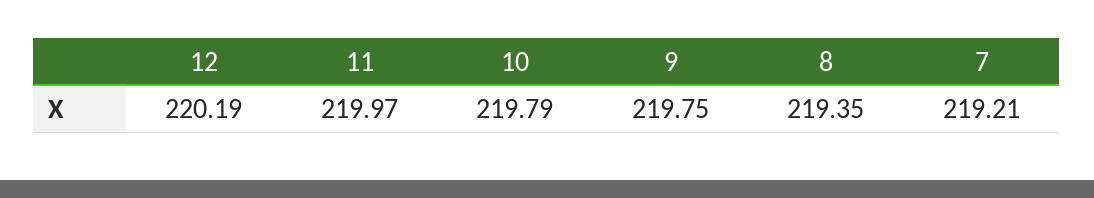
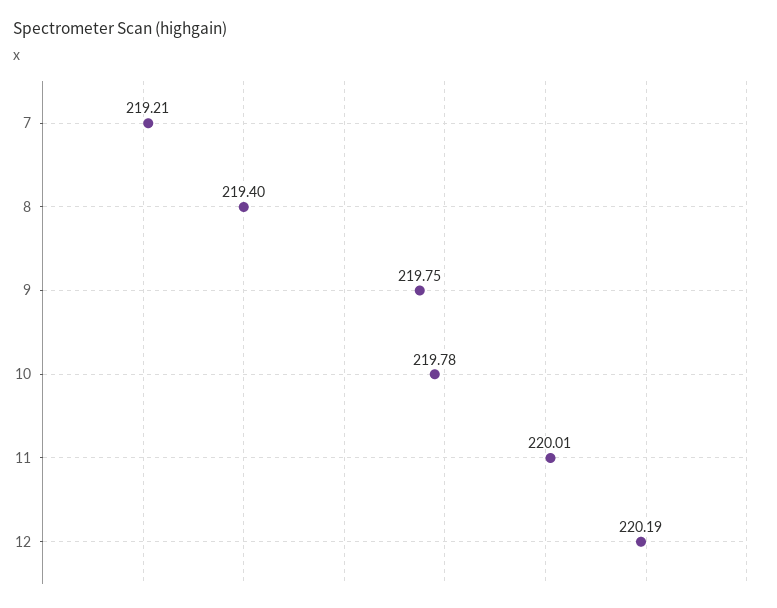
11: 219.97 -> 220.01
10: 219.79 -> 219.78
8: 219.35 -> 219.4

